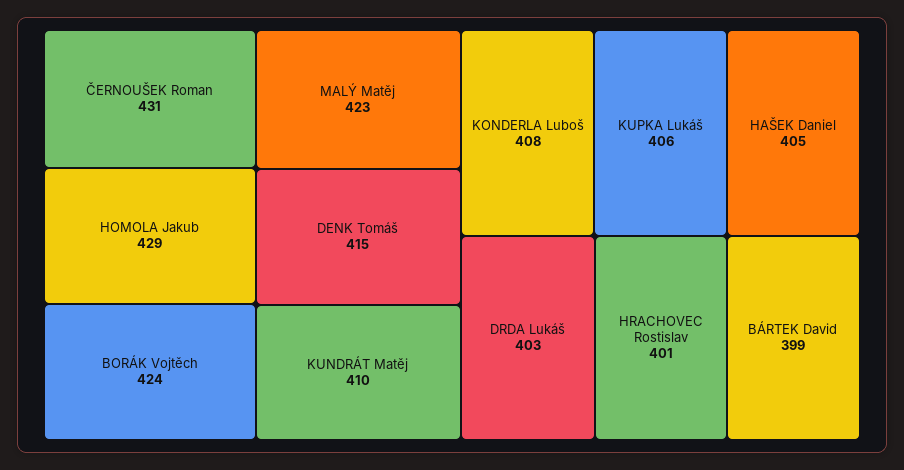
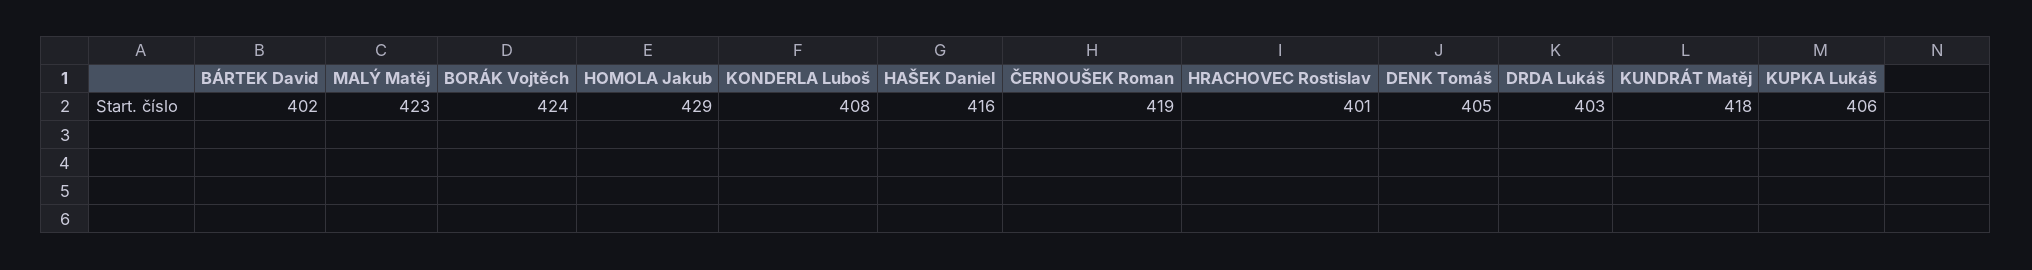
ČERNOUŠEK Roman: 431 -> 419
DENK Tomáš: 415 -> 405
KUNDRÁT Matěj: 410 -> 418
HAŠEK Daniel: 405 -> 416
BÁRTEK David: 399 -> 402

